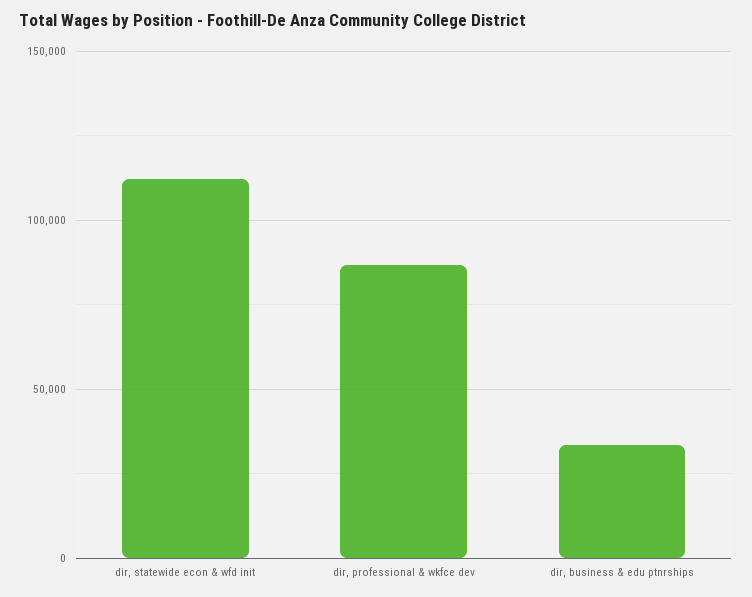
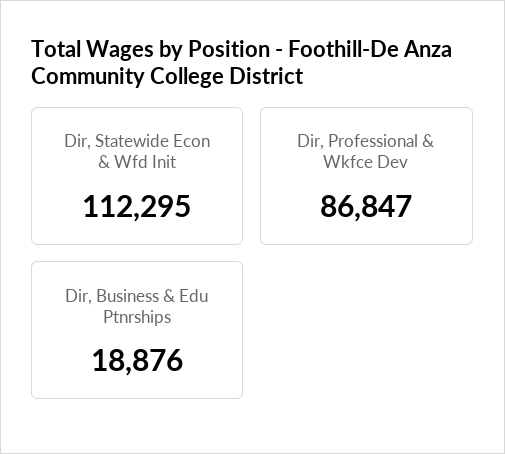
dir, business & edu ptnrships: 35000 -> 18876

